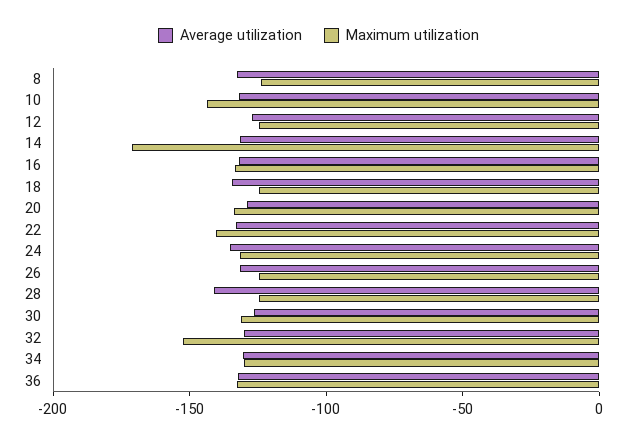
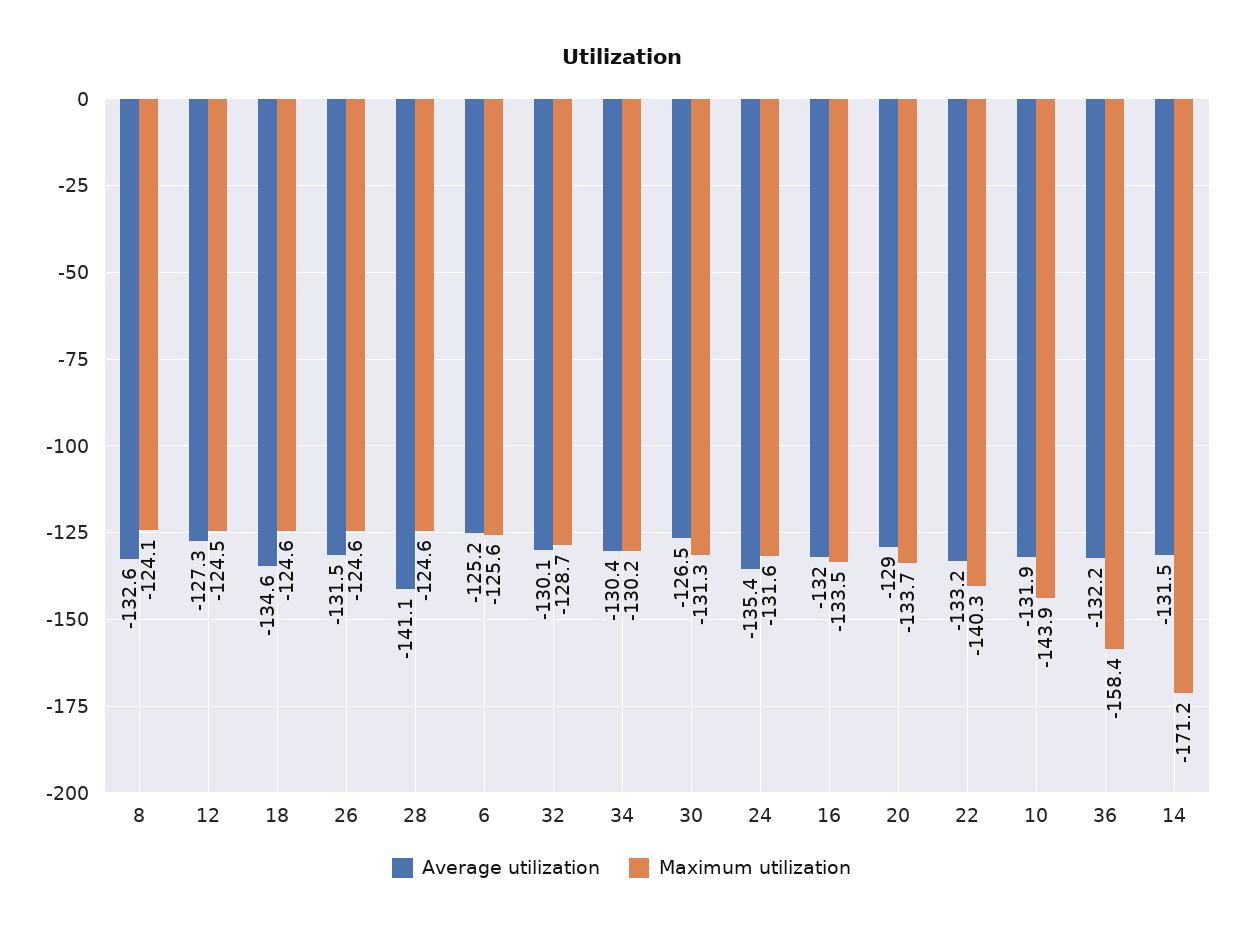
Maximum utilization, 32: -150 -> -128.7
Maximum utilization, 36: -130 -> -158.4
Average utilization, 6: none -> -125.2
Maximum utilization, 6: none -> -125.6

